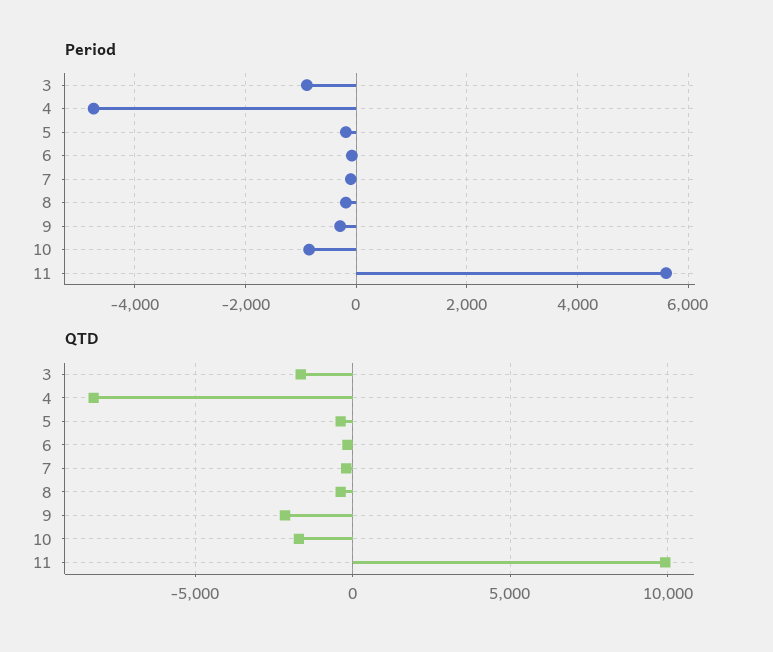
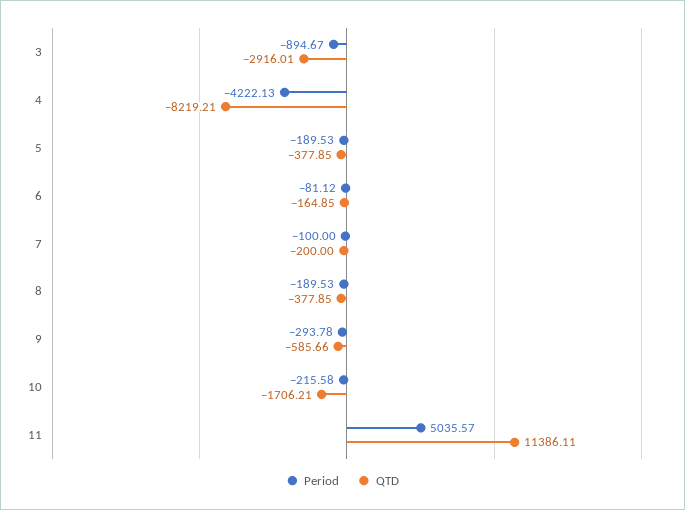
Period, 4: -4800 -> -4222.13
Period, 10: -800 -> -215.58
Period, 11: 5600 -> 5035.57
QTD, 3: -1500 -> -2916.01
QTD, 9: -2000 -> -585.66
QTD, 11: 10000 -> 11386.11

